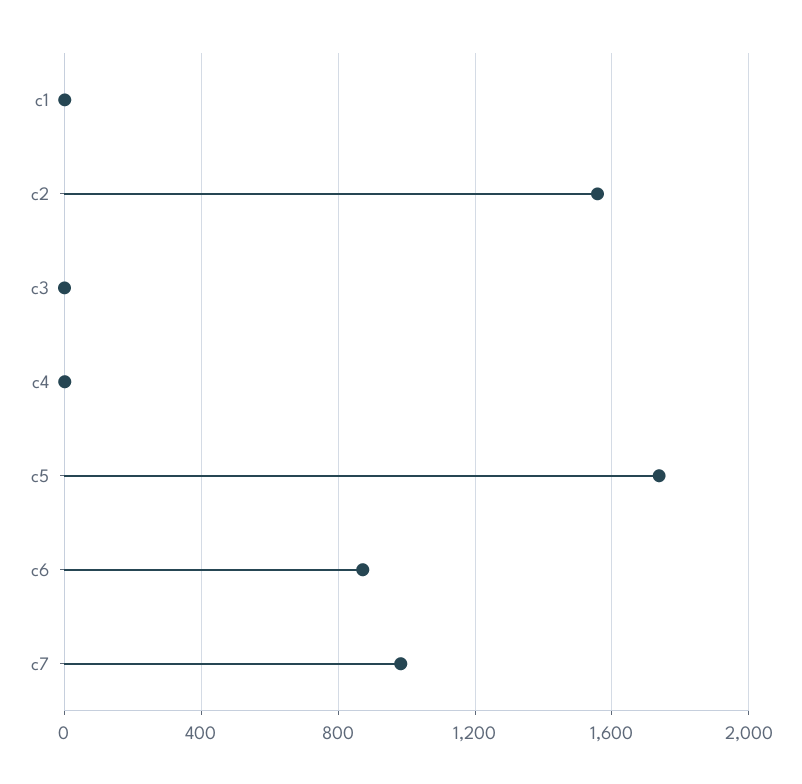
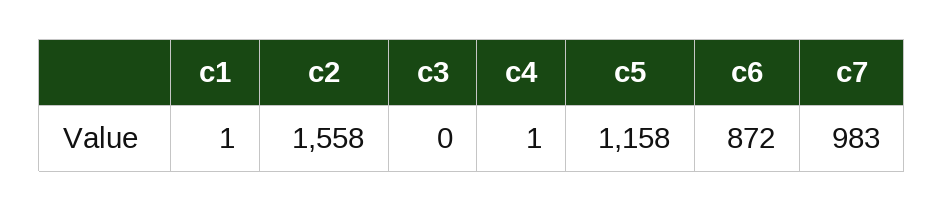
c5: 1750 -> 1158

